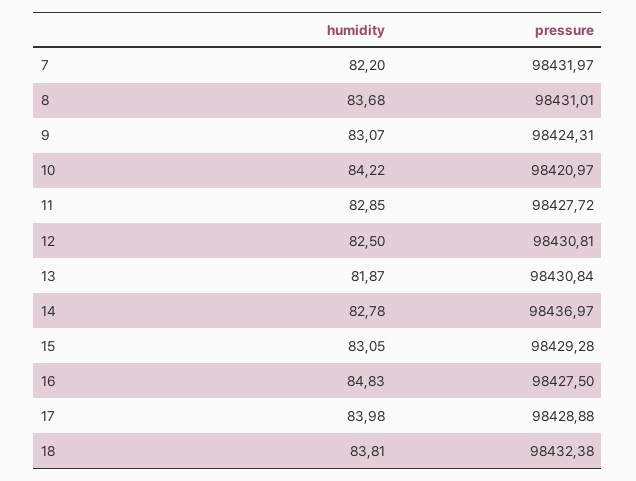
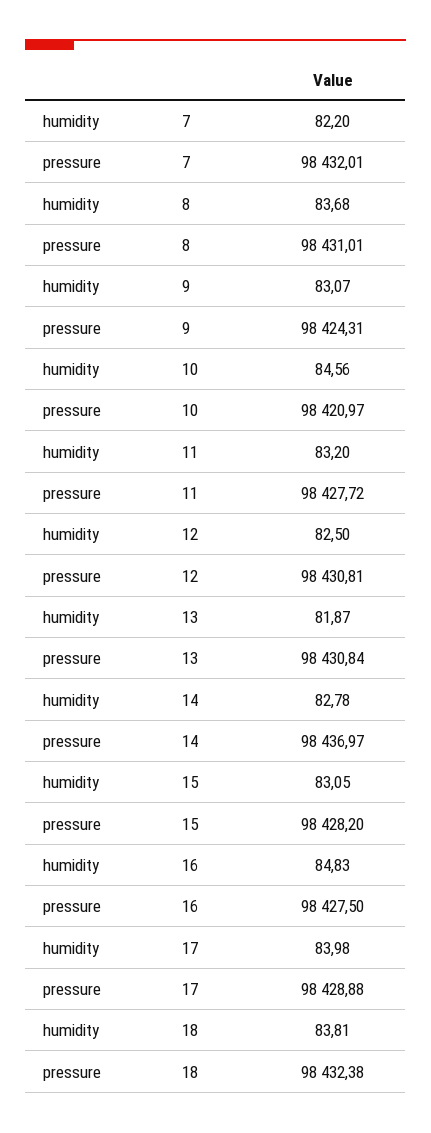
pressure, 7: 98431.97 -> 98432.01
humidity, 10: 84.22 -> 84.56
humidity, 11: 82.85 -> 83.2
pressure, 15: 98429.28 -> 98428.2

